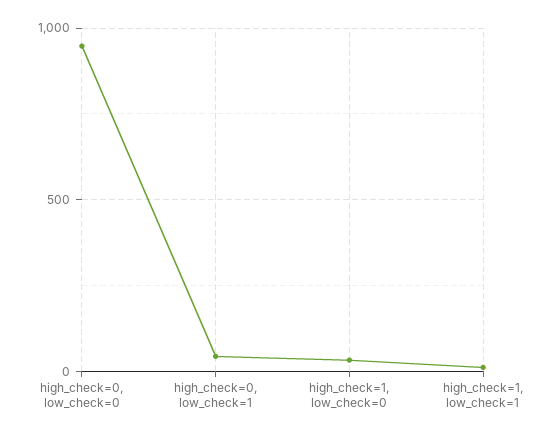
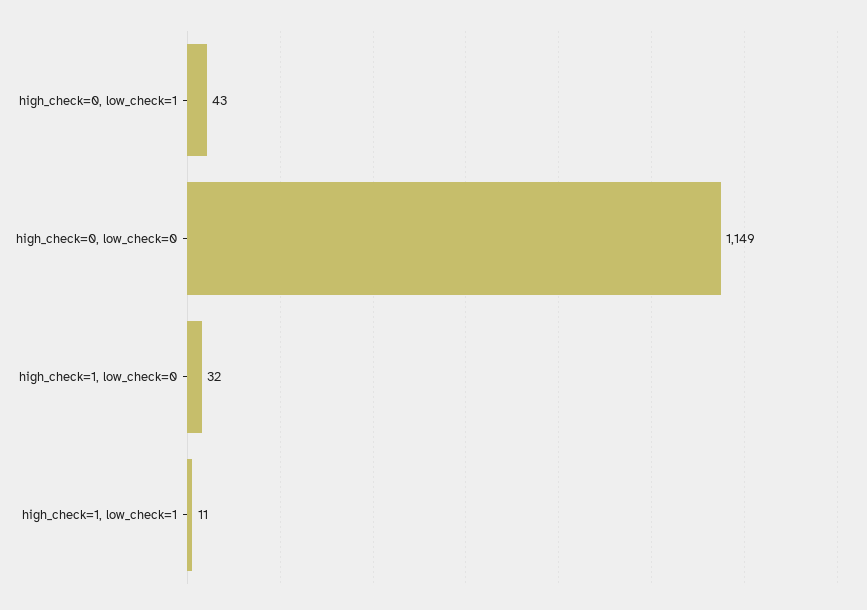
high_check=0, low_check=0: 950 -> 1149

